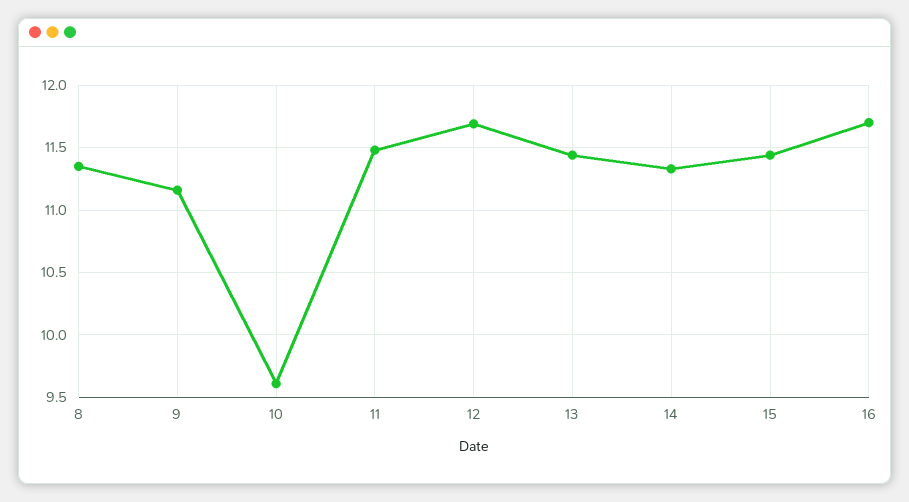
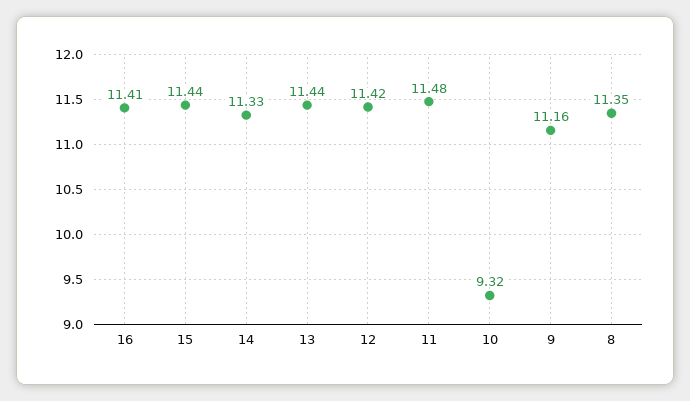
10: 9.6 -> 9.32
12: 11.7 -> 11.42
16: 11.7 -> 11.41

